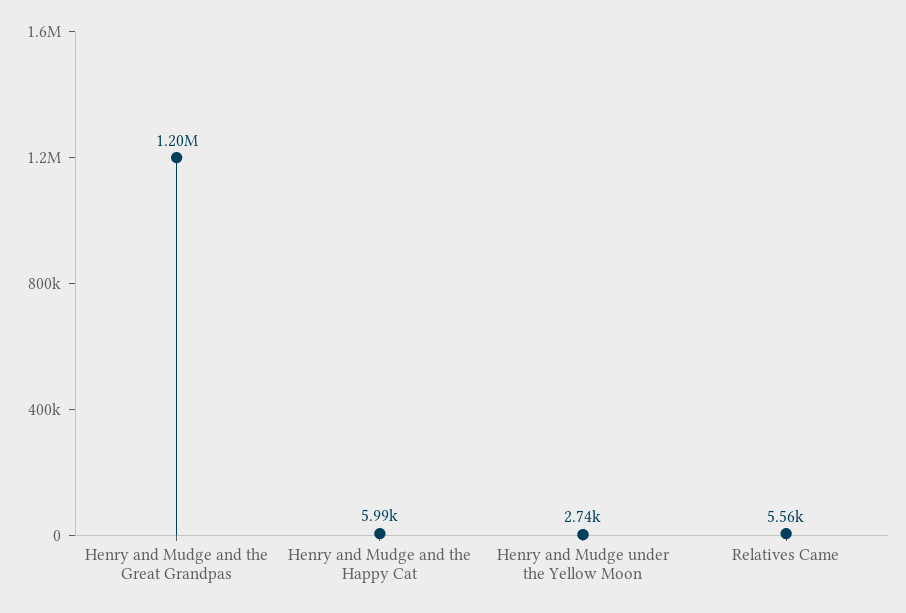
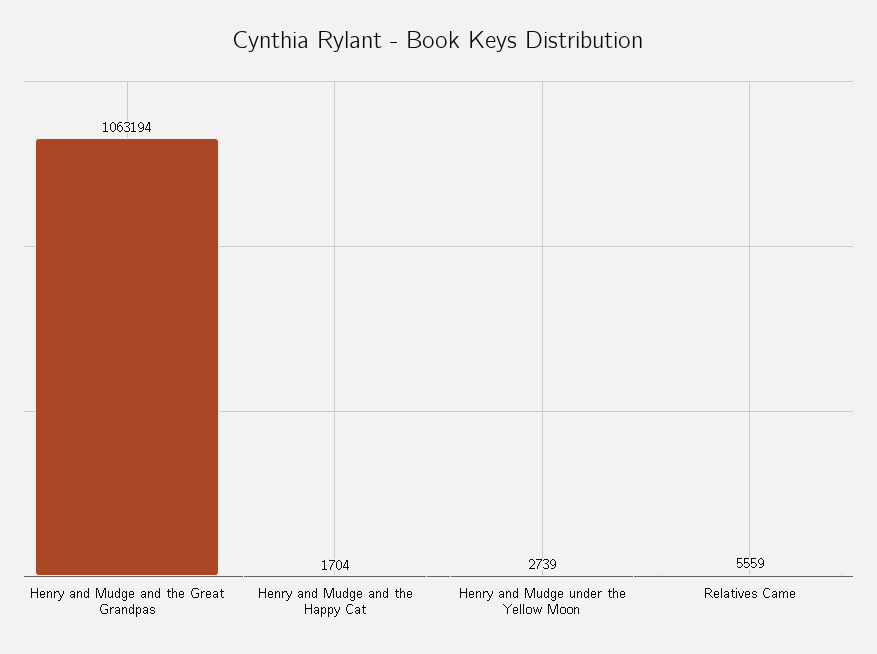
Henry and Mudge and the Great Grandpas: 1200000 -> 1063194
Henry and Mudge and the Happy Cat: 5990 -> 1704

